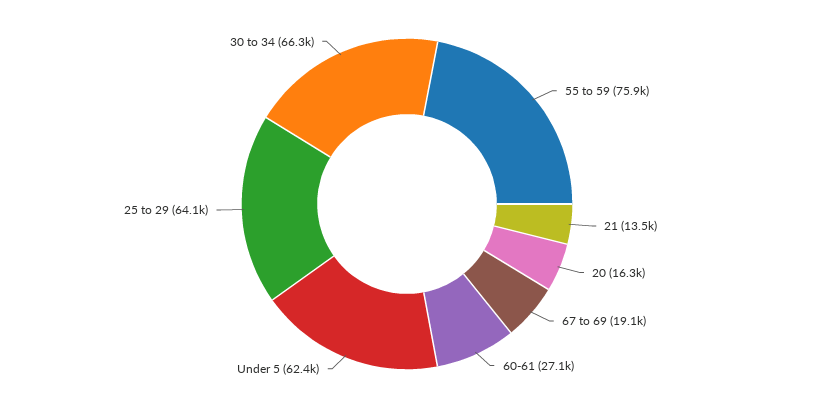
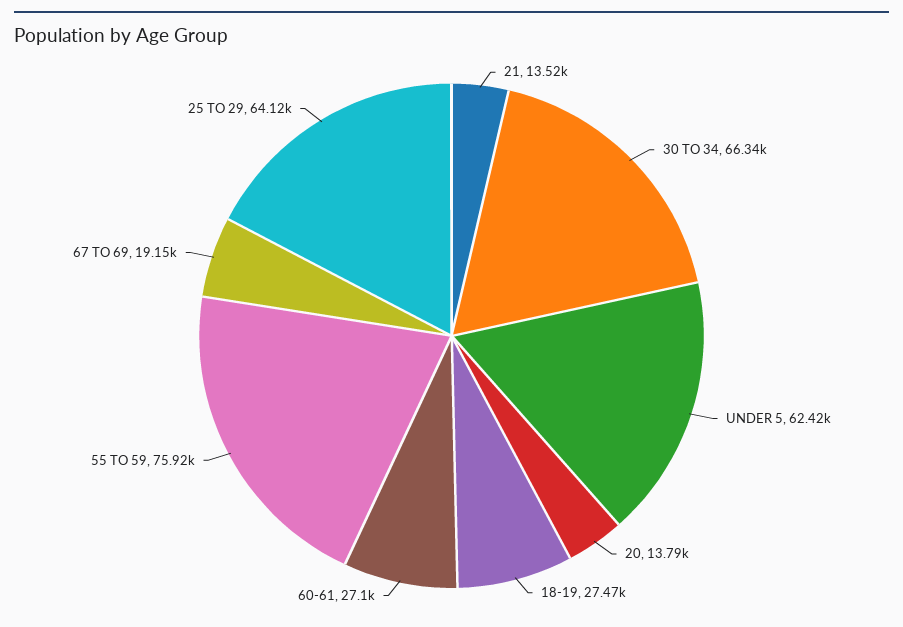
20: 16300 -> 13790
18-19: none -> 27470

